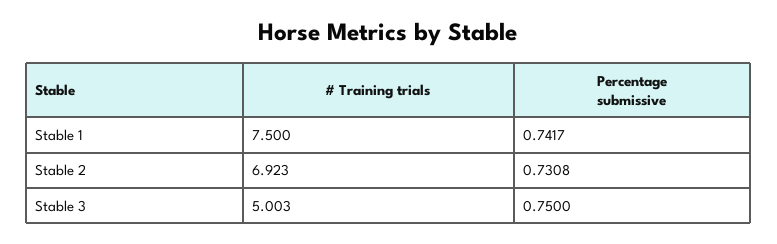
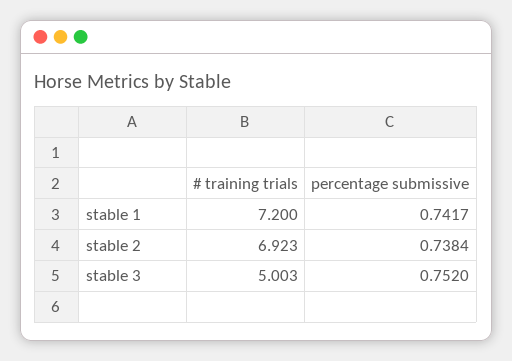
# Training trials, Stable 1: 7.5 -> 7.2
Percentage submissive, Stable 2: 0.7308 -> 0.7384
Percentage submissive, Stable 3: 0.75 -> 0.752

